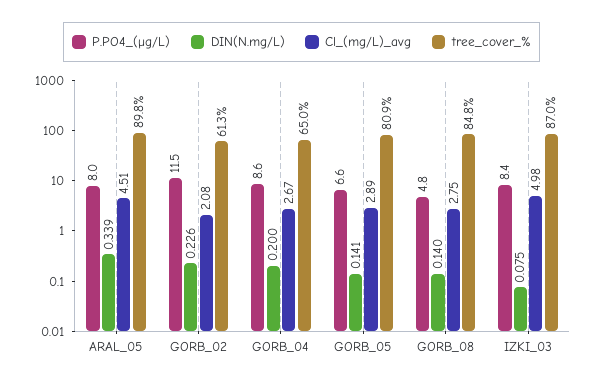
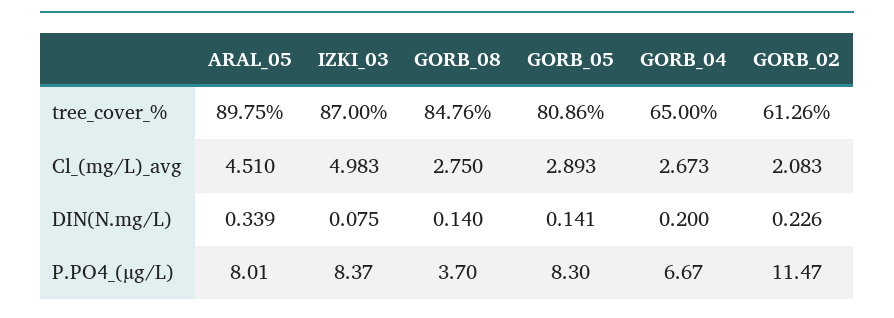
P.PO4_(µg/L), GORB_04: 8.6 -> 6.67
P.PO4_(µg/L), GORB_05: 6.6 -> 8.3
P.PO4_(µg/L), GORB_08: 4.8 -> 3.7

